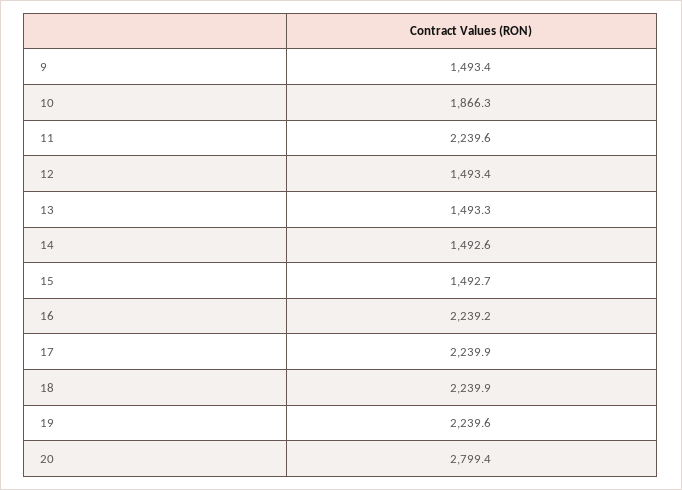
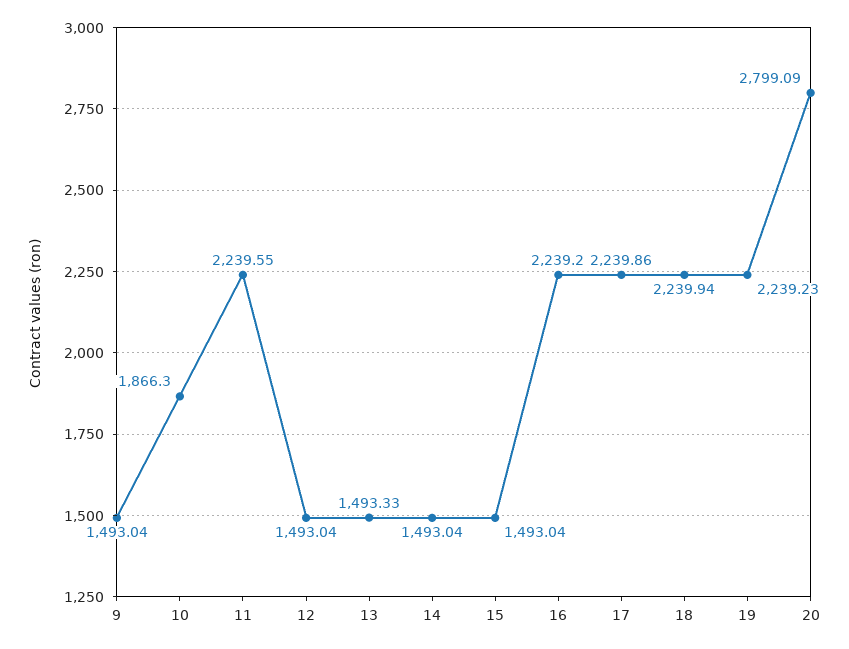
9: 1493.4 -> 1493.04
12: 1493.4 -> 1493.04
14: 1492.6 -> 1493.04
15: 1492.7 -> 1493.04
19: 2239.6 -> 2239.23
20: 2799.4 -> 2799.09

